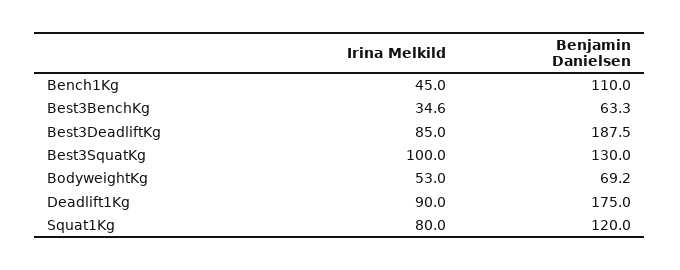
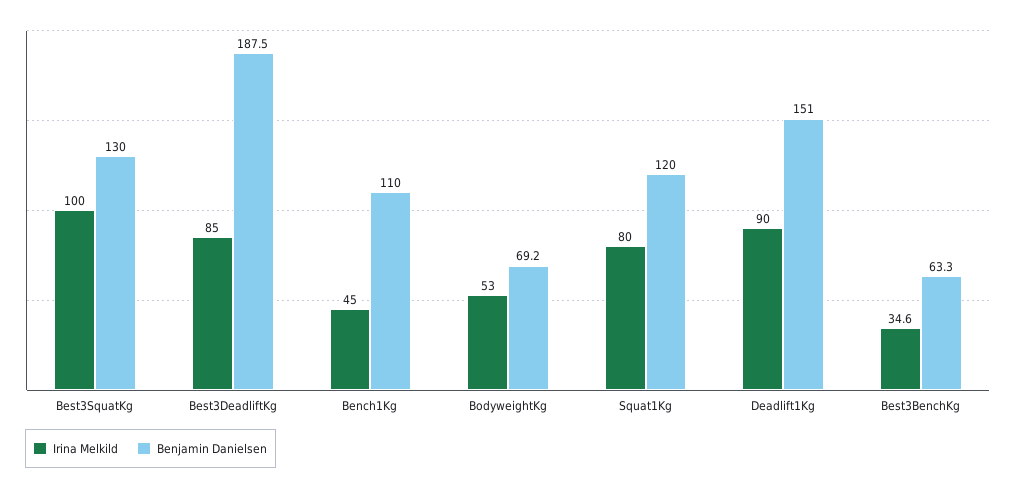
Benjamin Danielsen, Deadlift1Kg: 175 -> 151

